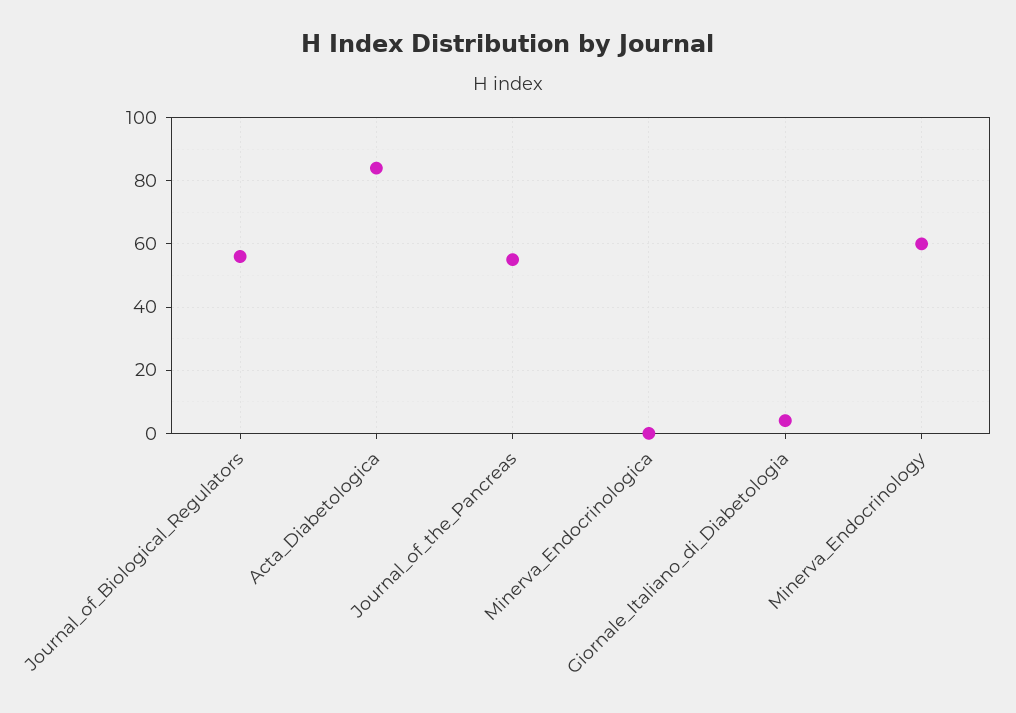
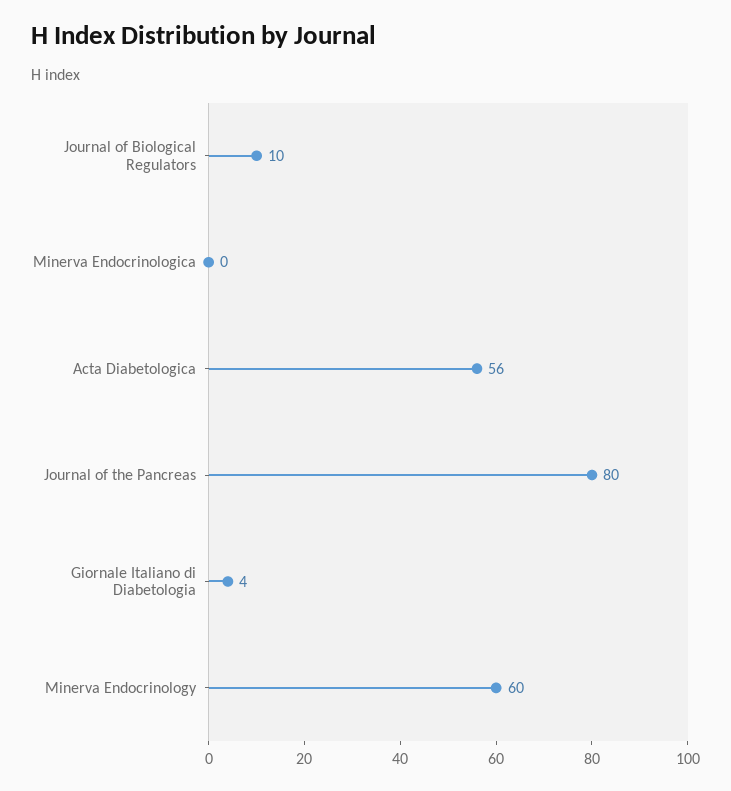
Journal_of_Biological_Regulators: 55 -> 10
Acta_Diabetologica: 85 -> 56
Journal_of_the_Pancreas: 55 -> 80

